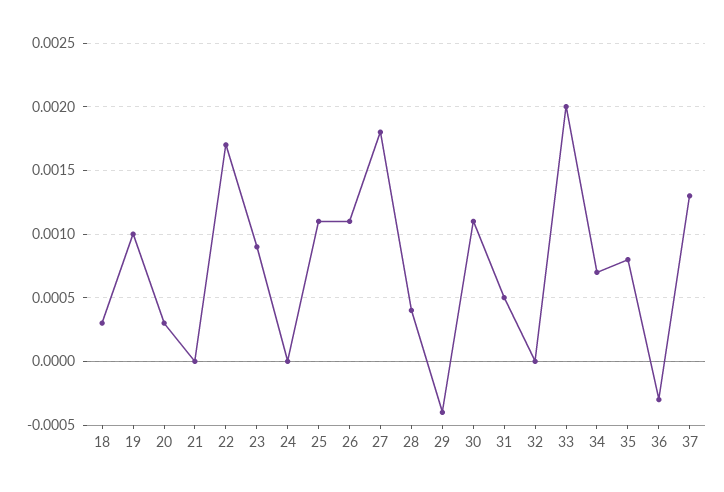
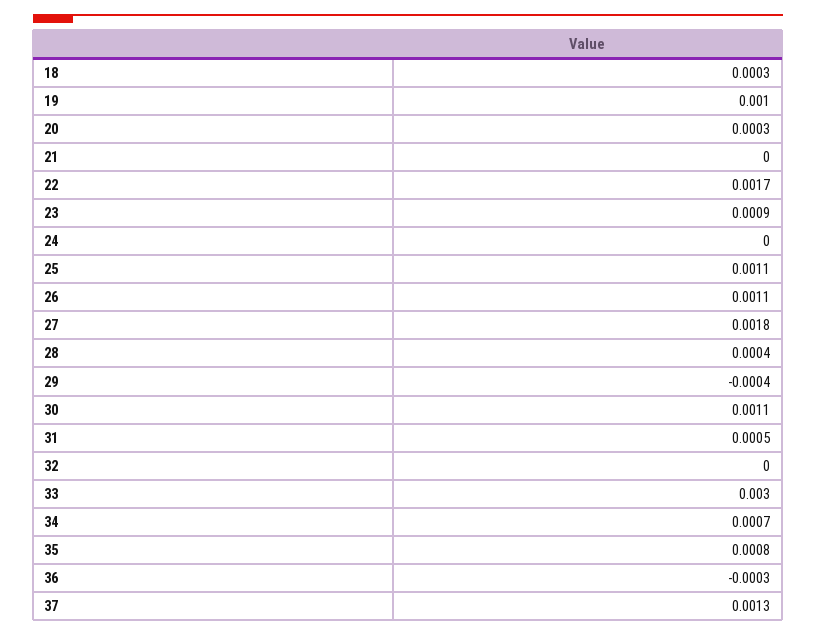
33: 0.002 -> 0.003

